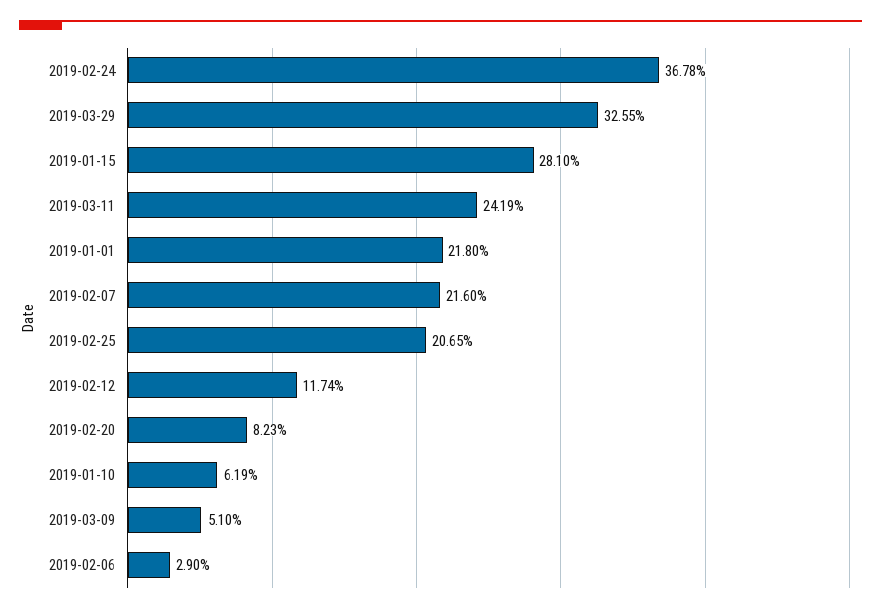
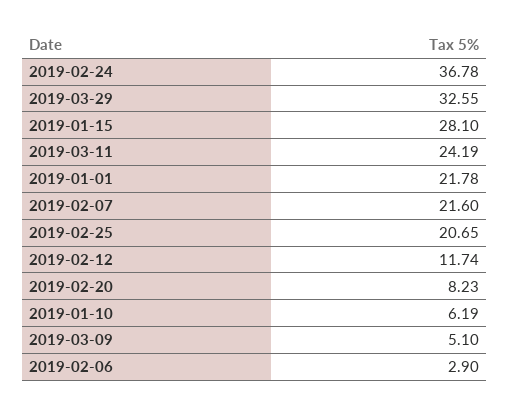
2019-01-01: 21.8 -> 21.78

